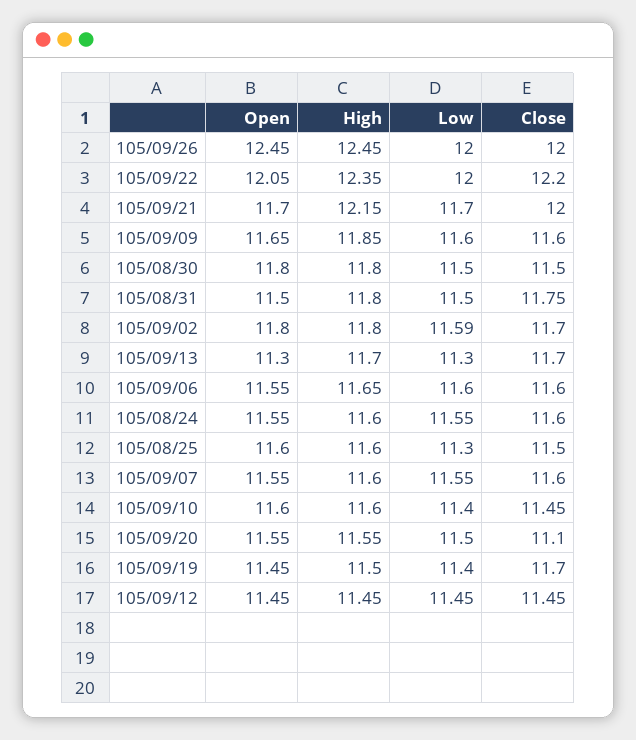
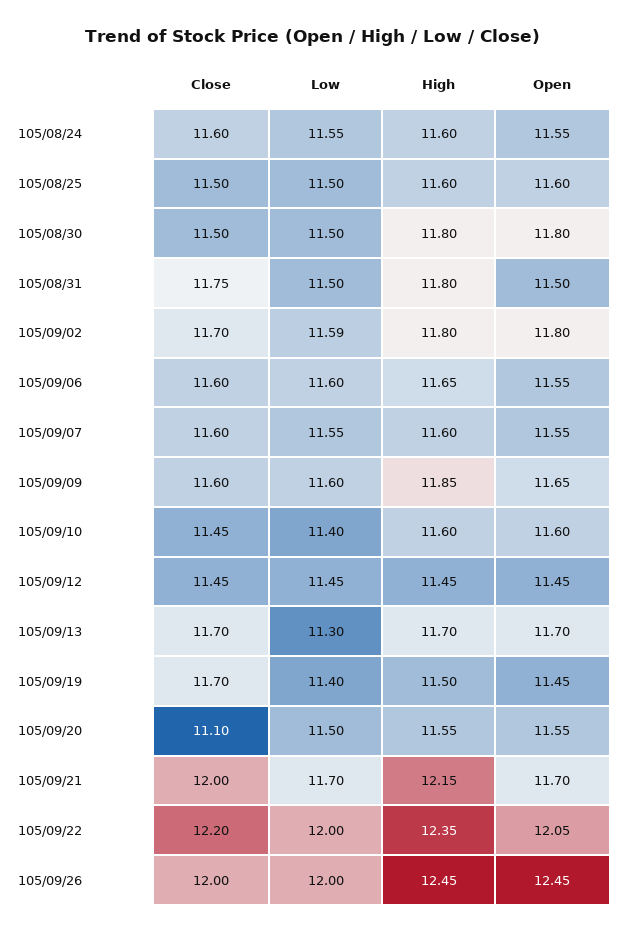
Open, 105/09/13: 11.3 -> 11.7
Low, 105/08/25: 11.3 -> 11.5

